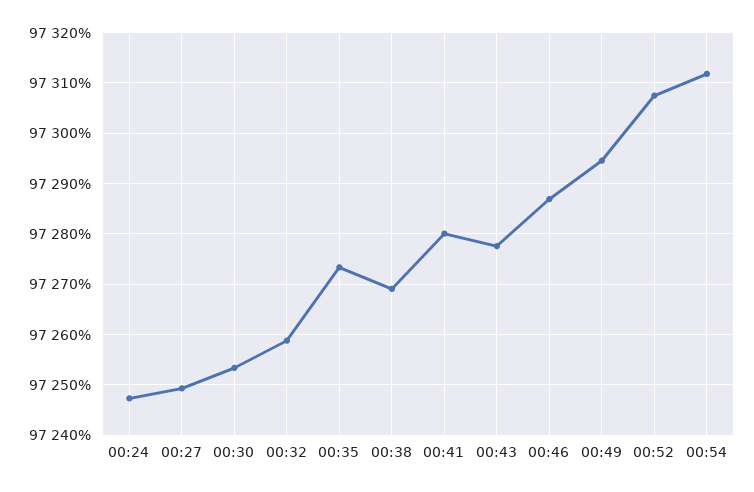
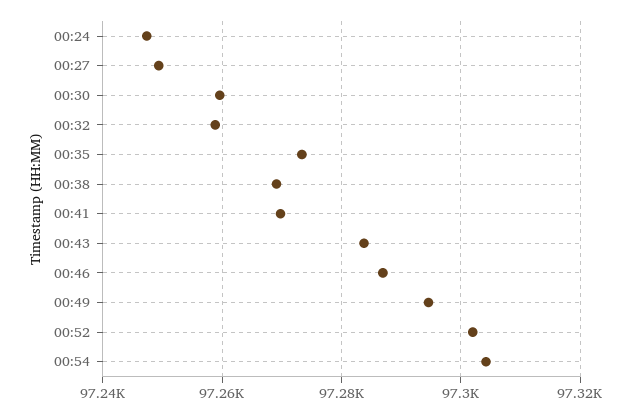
00:30: 97254 -> 97260
00:41: 97280 -> 97270
00:43: 97278 -> 97284
00:52: 97308 -> 97302
00:54: 97312 -> 97304

